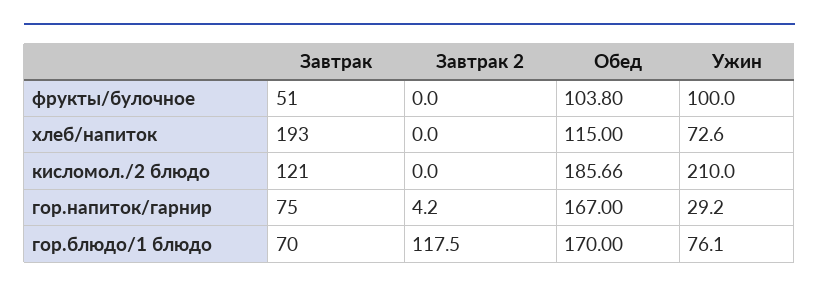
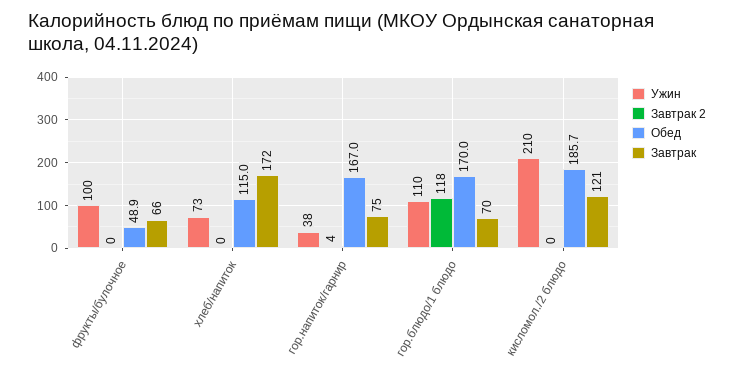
Завтрак, фрукты/булочное: 51 -> 66
Обед, фрукты/булочное: 103.8 -> 48.9
Завтрак, хлеб/напиток: 193 -> 172
Ужин, гор.напиток/гарнир: 29.2 -> 38
Ужин, гор.блюдо/1 блюдо: 76.1 -> 110

